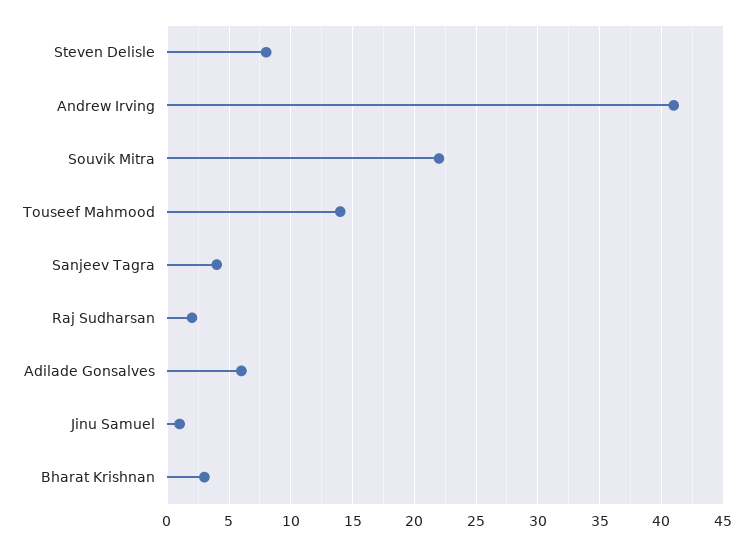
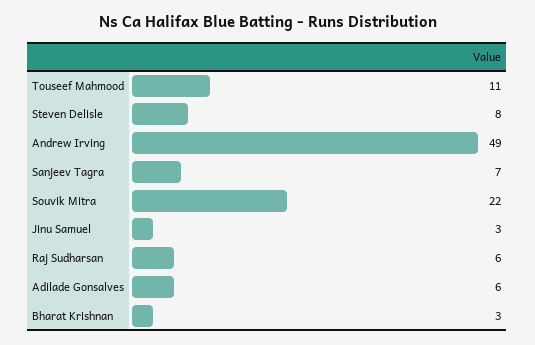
Andrew Irving: 41 -> 49
Touseef Mahmood: 14 -> 11
Sanjeev Tagra: 4 -> 7
Raj Sudharsan: 2 -> 6
Jinu Samuel: 1 -> 3

